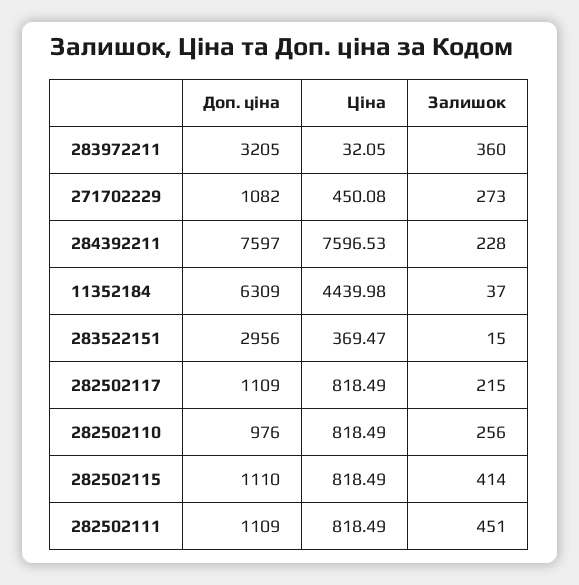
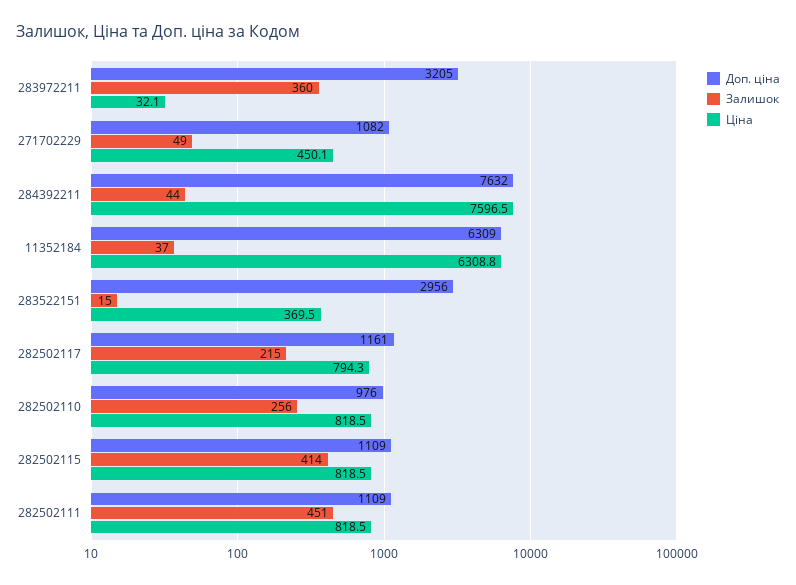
Залишок, 271702229: 273 -> 49
Доп. ціна, 284392211: 7597 -> 7632
Залишок, 284392211: 228 -> 44
Ціна, 11352184: 4439.98 -> 6308.8
Доп. ціна, 282502117: 1109 -> 1161
Ціна, 282502117: 818.49 -> 794.3
Доп. ціна, 282502115: 1110 -> 1109

